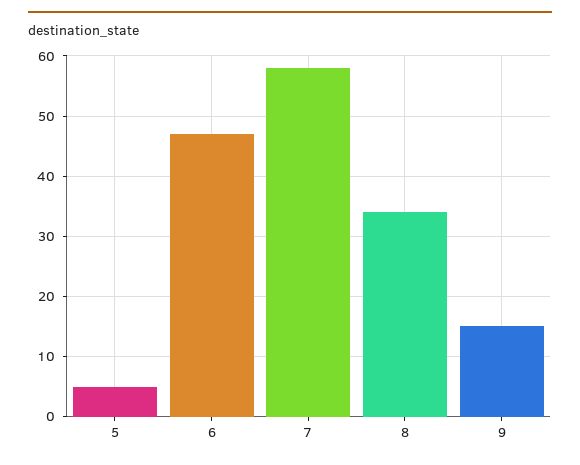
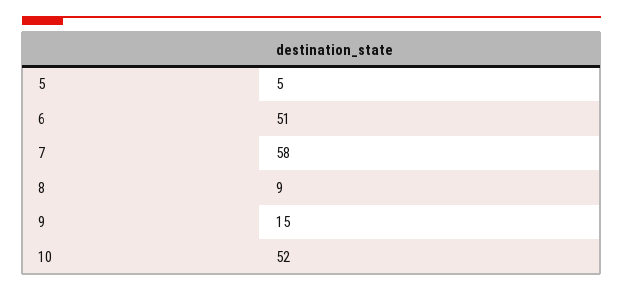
6: 47 -> 51
8: 34 -> 9
10: none -> 52

